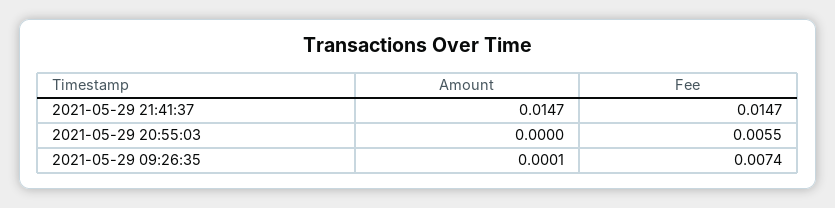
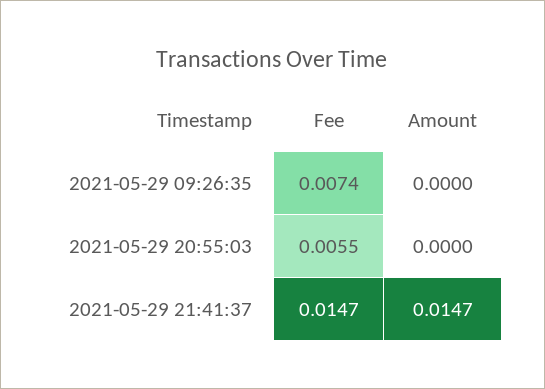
Amount, 2021-05-29 09:26:35: 0.0001 -> 0

